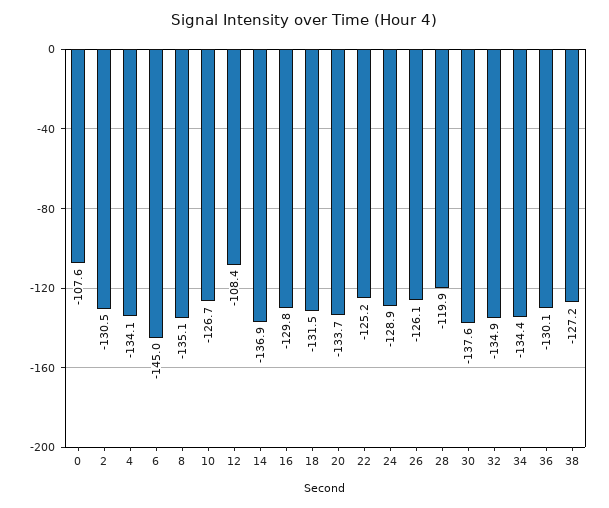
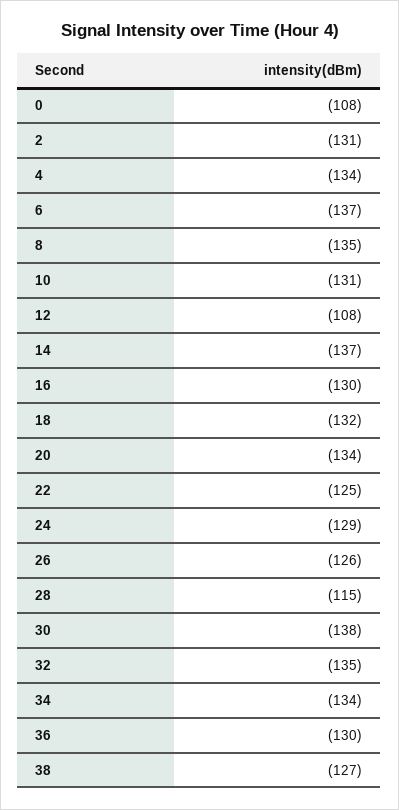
6: -145 -> -137
10: -126.7 -> -131
28: -119.9 -> -115

